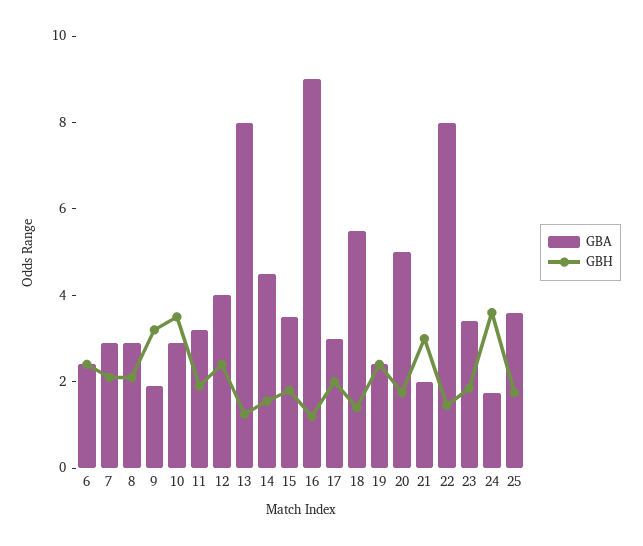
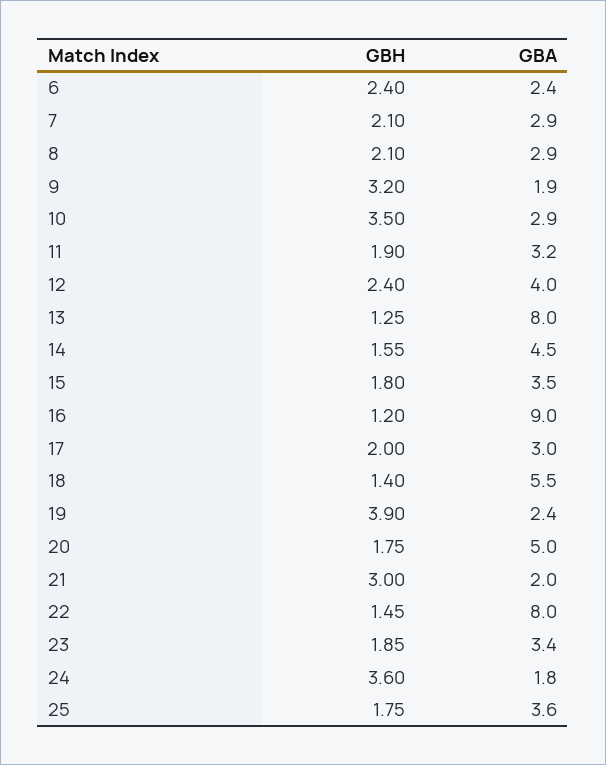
GBH, 19: 2.5 -> 3.9

